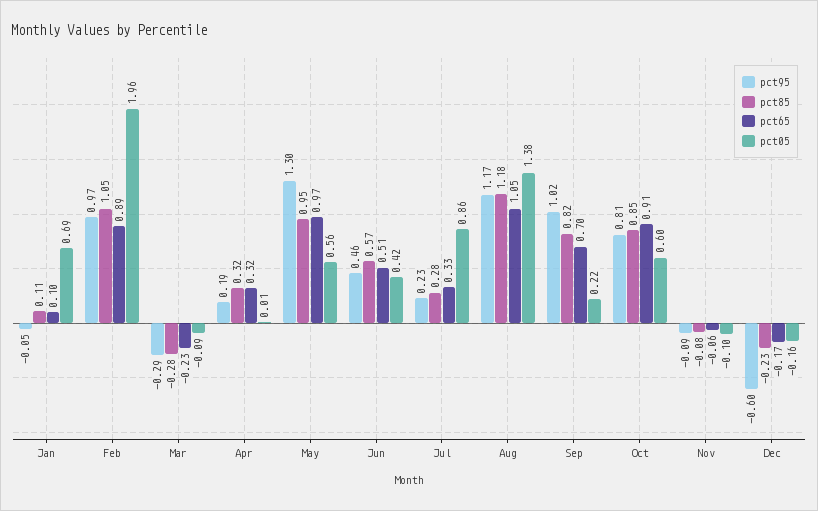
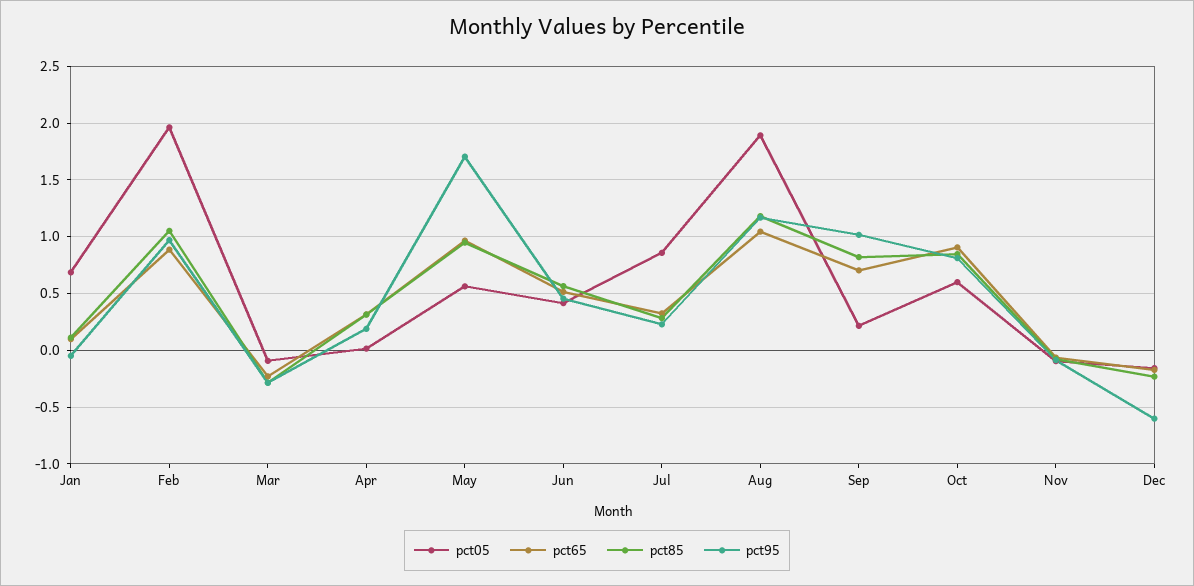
pct95, May: 1.3 -> 1.7
pct05, Aug: 1.38 -> 1.9

